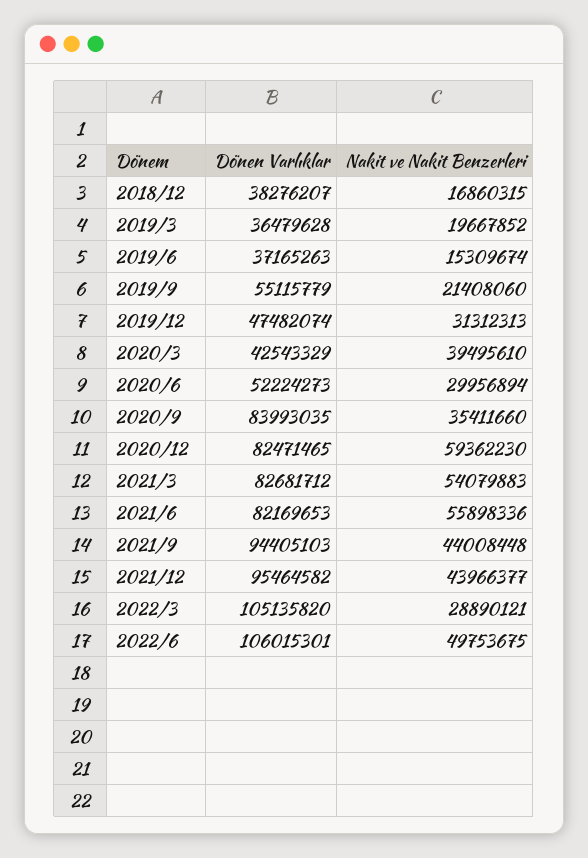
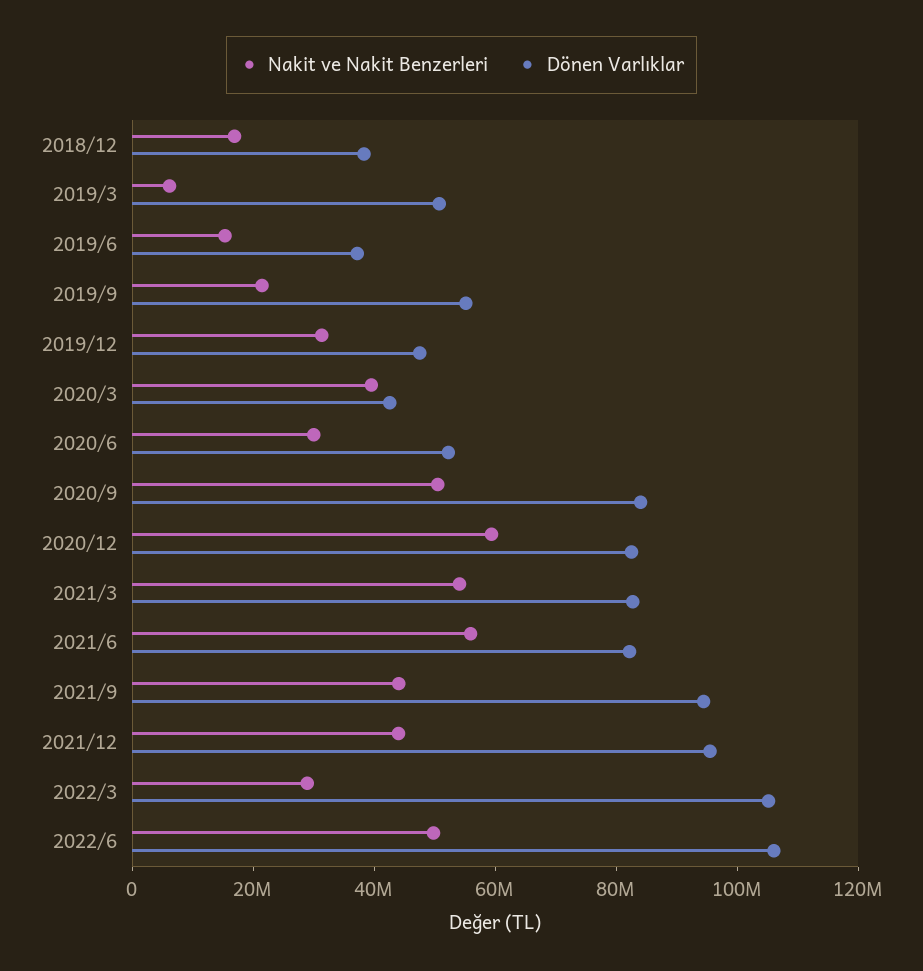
Dönen Varlıklar, 2019/3: 36479628 -> 50000000
Nakit ve Nakit Benzerleri, 2019/3: 19667852 -> 5000000
Nakit ve Nakit Benzerleri, 2020/9: 35411660 -> 50000000

